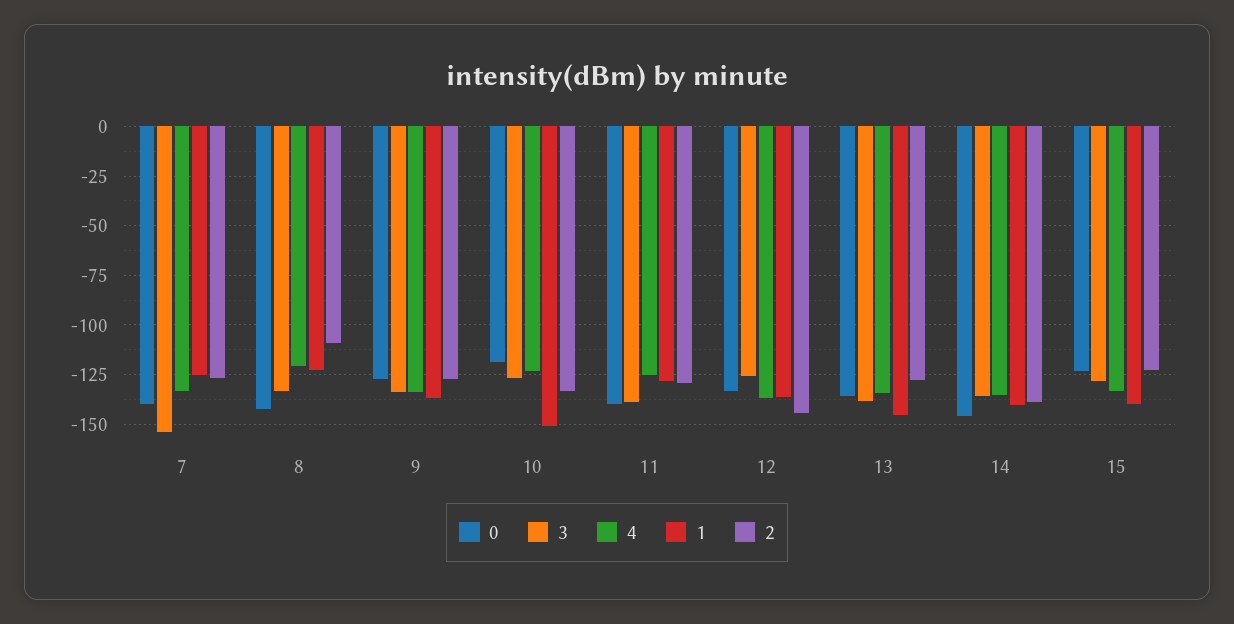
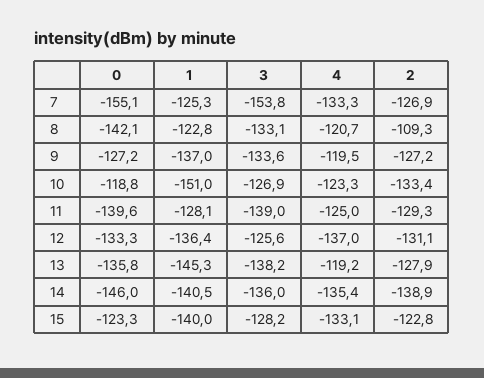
0, 7: -140 -> -155.1
4, 9: -135 -> -119.5
2, 12: -145 -> -131.1
4, 13: -135 -> -119.2

